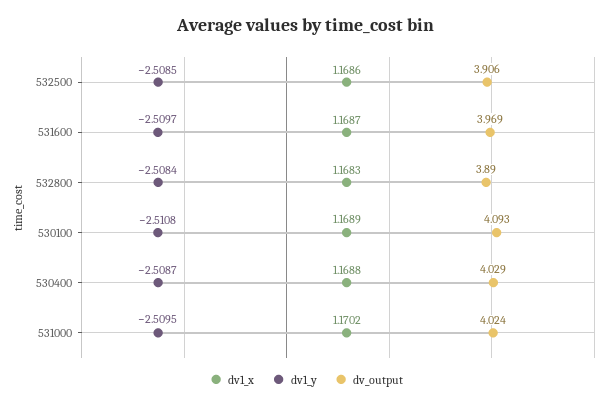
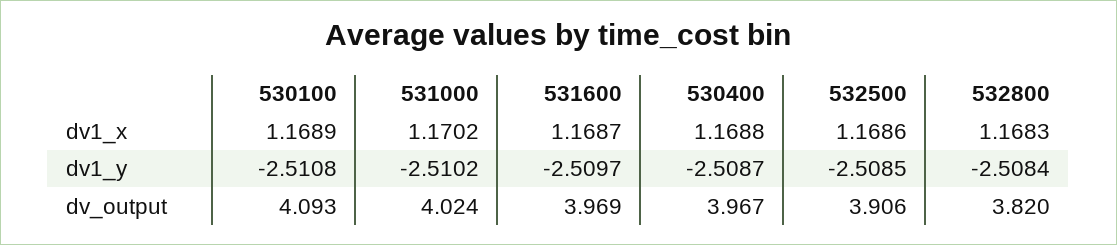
dv_output, 532800: 3.89 -> 3.82
dv_output, 530400: 4.029 -> 3.967
dv1_y, 531000: -2.5095 -> -2.5102

